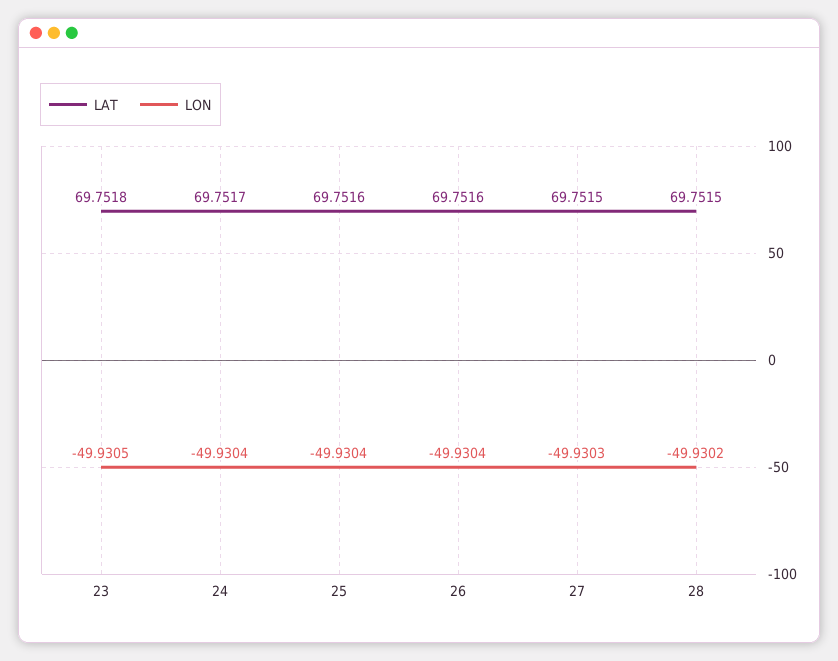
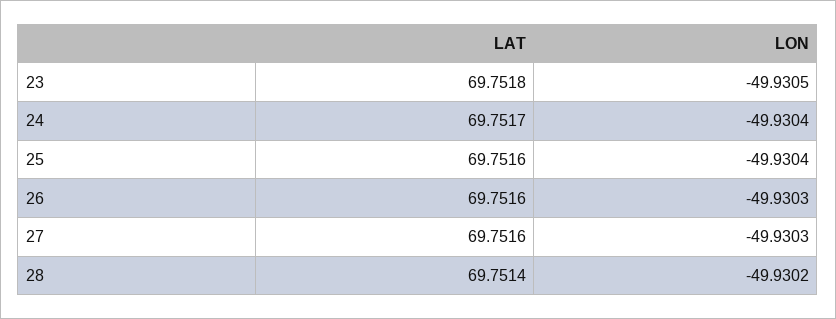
LON, 26: -49.9304 -> -49.9303
LAT, 27: 69.7515 -> 69.7516
LAT, 28: 69.7515 -> 69.7514

